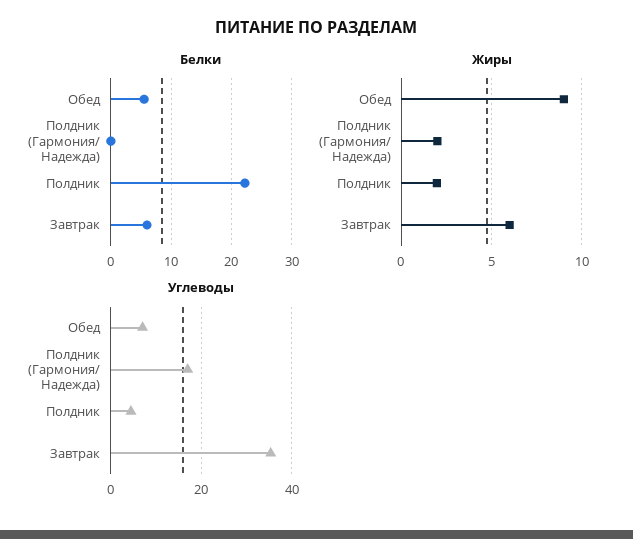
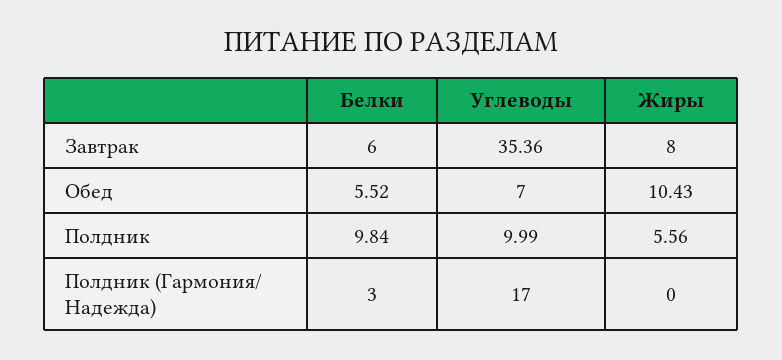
Белки, Полдник (Гармония/ Надежда): 0 -> 3
Белки, Полдник: 22 -> 9.84
Жиры, Обед: 9 -> 10.43
Жиры, Полдник (Гармония/ Надежда): 2 -> 0
Жиры, Полдник: 2 -> 5.56
Жиры, Завтрак: 6 -> 8
Углеводы, Полдник: 4 -> 9.99

